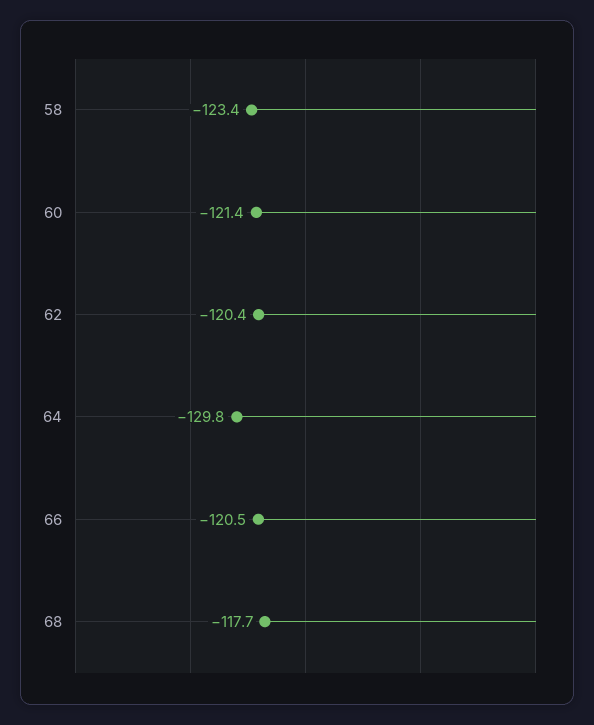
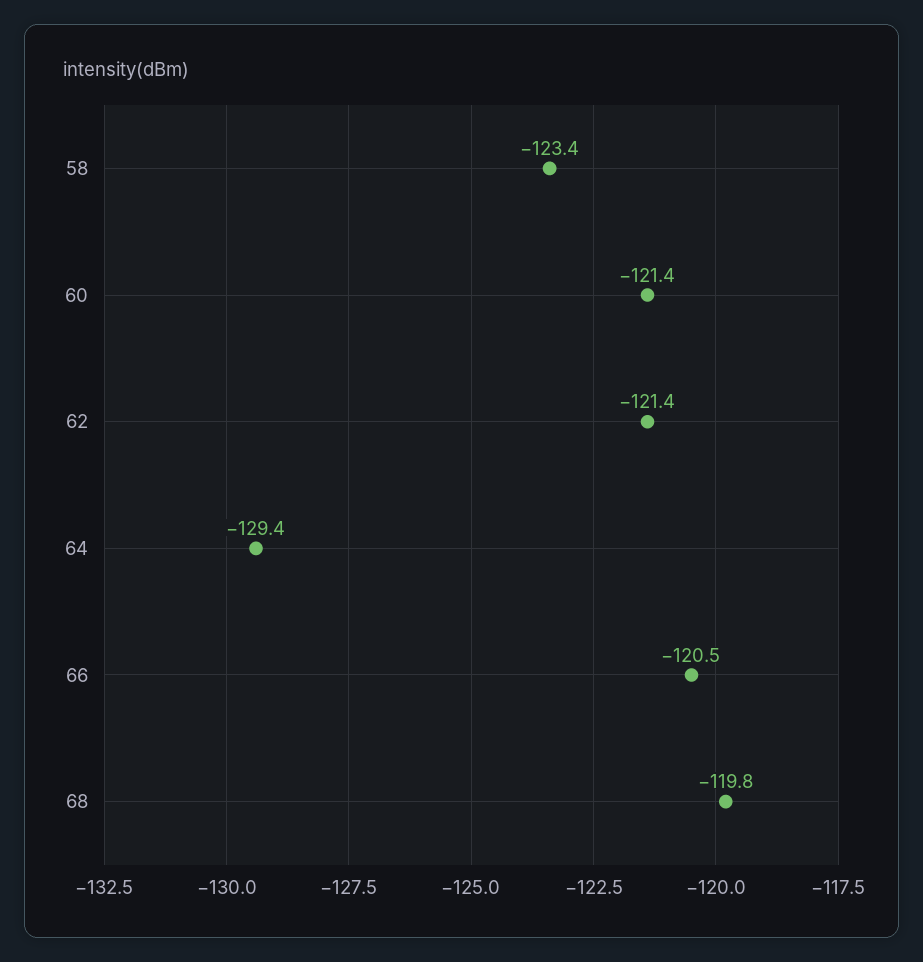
62: -120.4 -> -121.4
64: -129.8 -> -129.4
68: -117.7 -> -119.8

